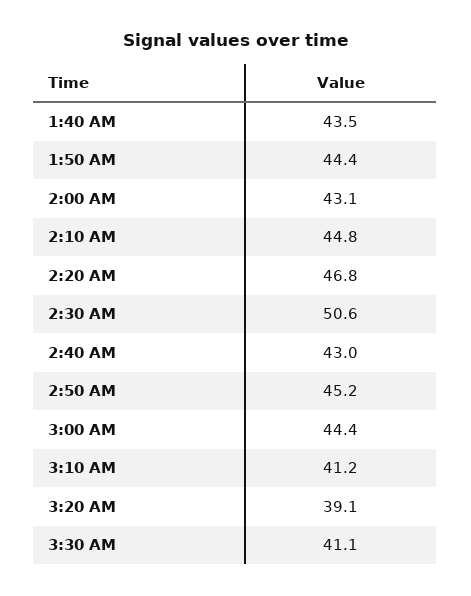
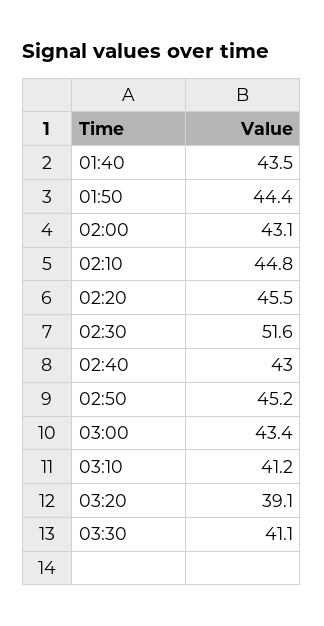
2:20 AM: 46.8 -> 45.5
2:30 AM: 50.6 -> 51.6
3:00 AM: 44.4 -> 43.4

